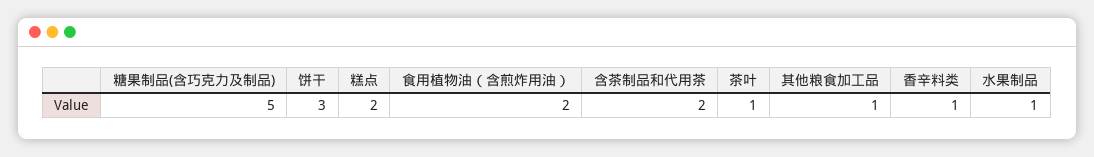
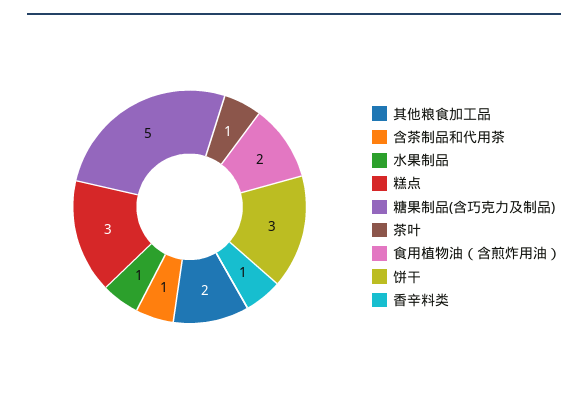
糕点: 2 -> 3
含茶制品和代用茶: 2 -> 1
其他粮食加工品: 1 -> 2

